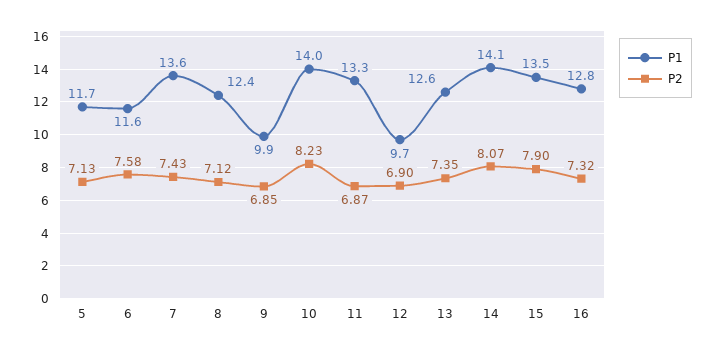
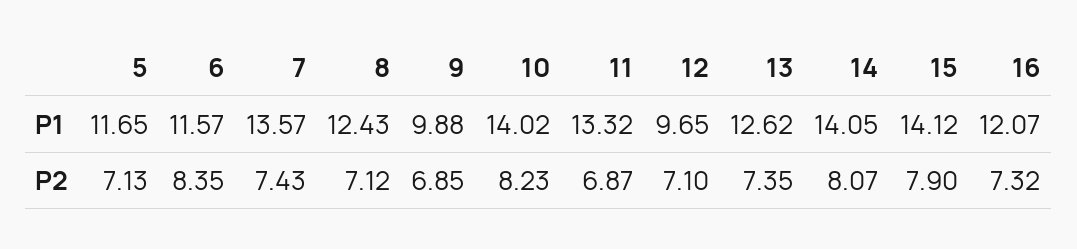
P2, 6: 7.58 -> 8.35
P2, 12: 6.9 -> 7.1
P1, 15: 13.5 -> 14.12
P1, 16: 12.8 -> 12.07

